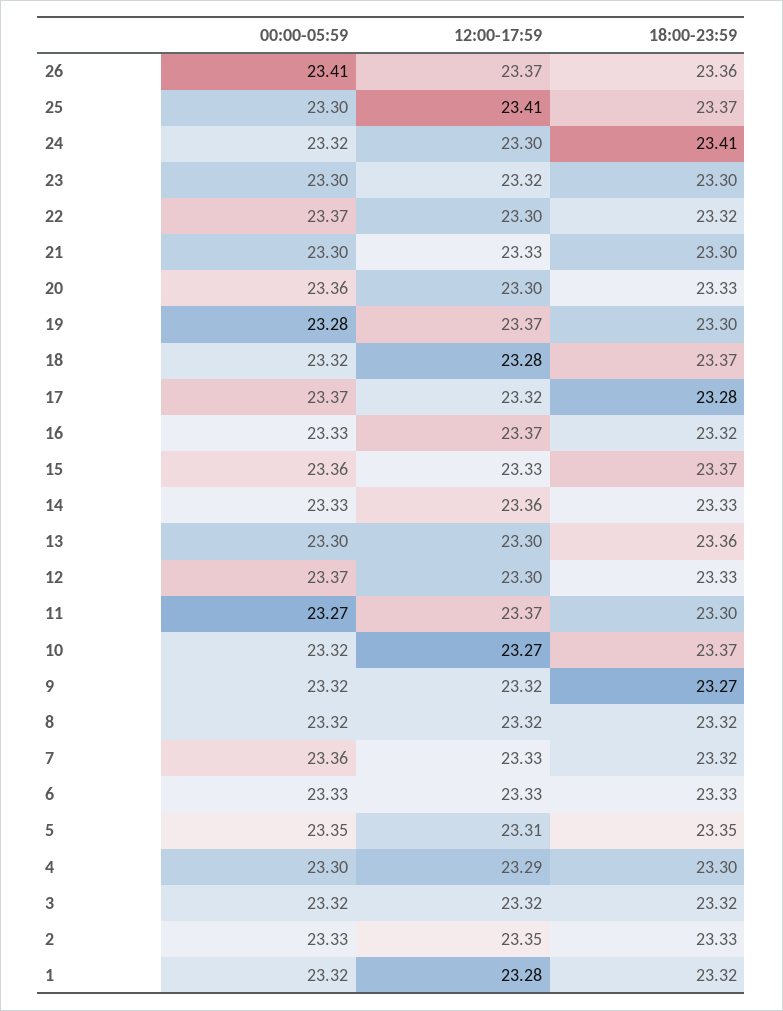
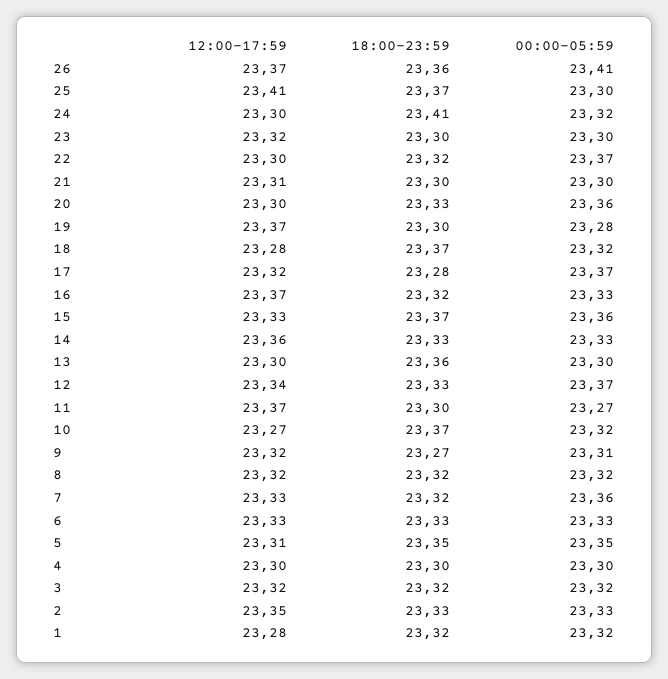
12:00-17:59, 21: 23.33 -> 23.31
12:00-17:59, 12: 23.3 -> 23.34
00:00-05:59, 9: 23.32 -> 23.31
12:00-17:59, 4: 23.29 -> 23.3

